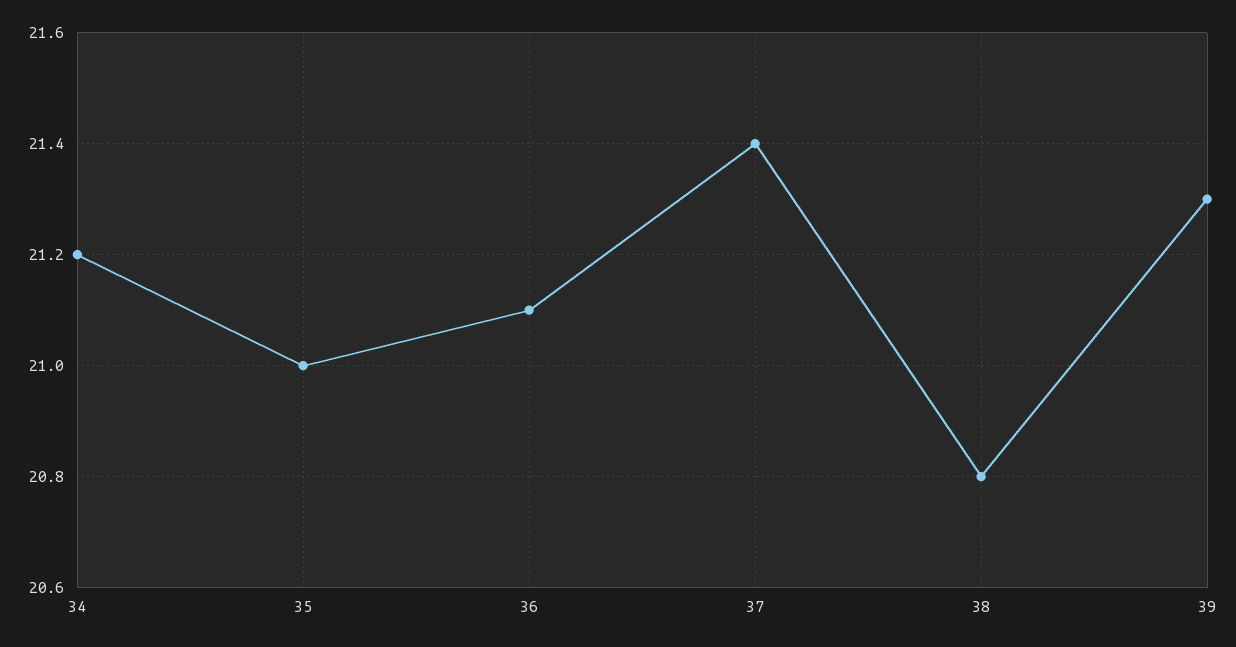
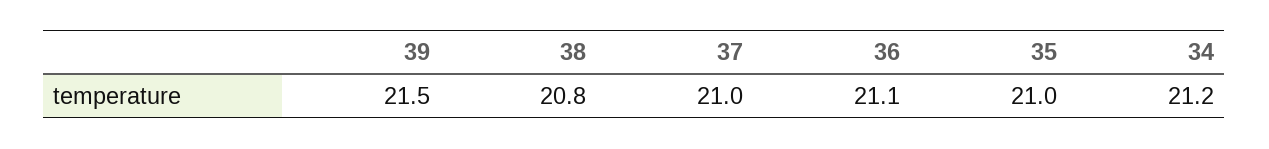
37: 21.4 -> 21
39: 21.3 -> 21.5

